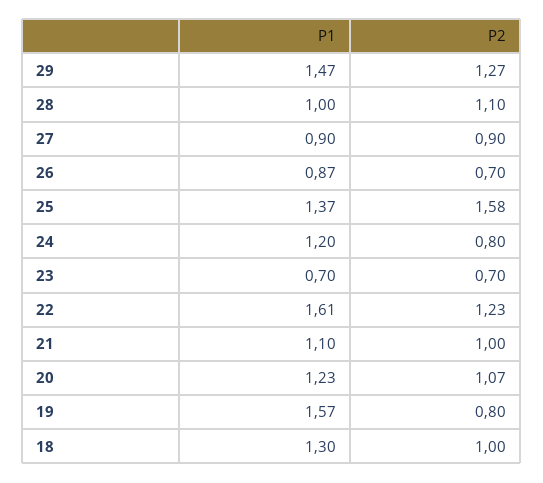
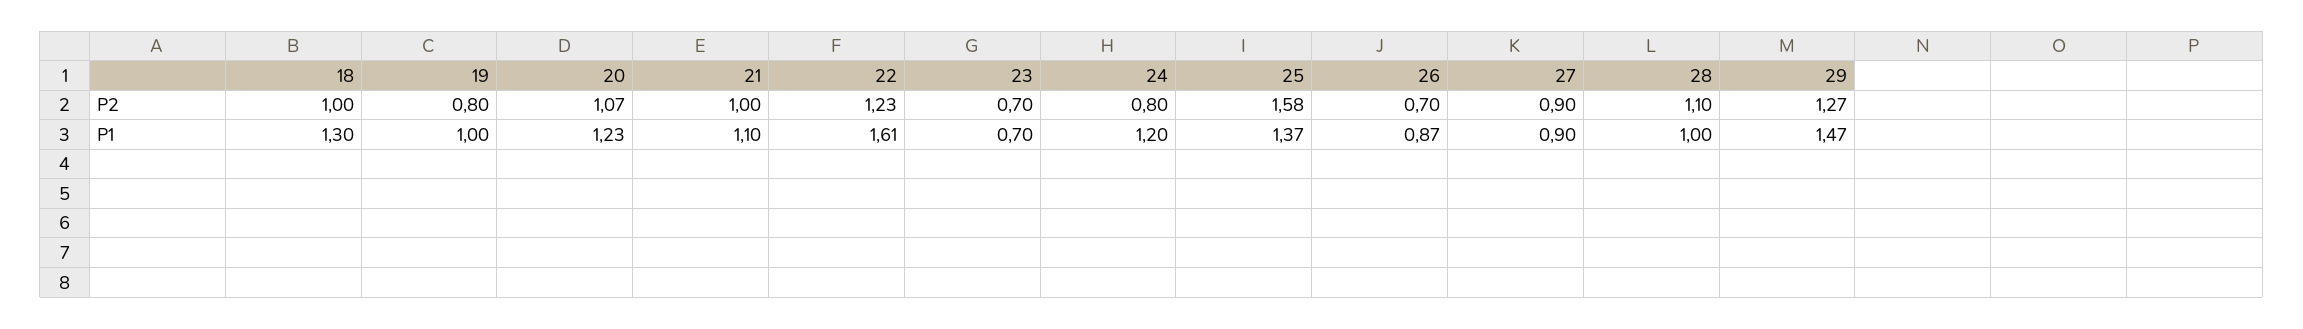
P1, 19: 1.57 -> 1

